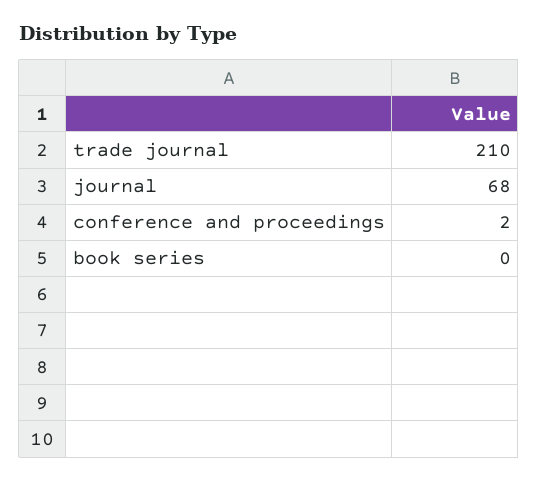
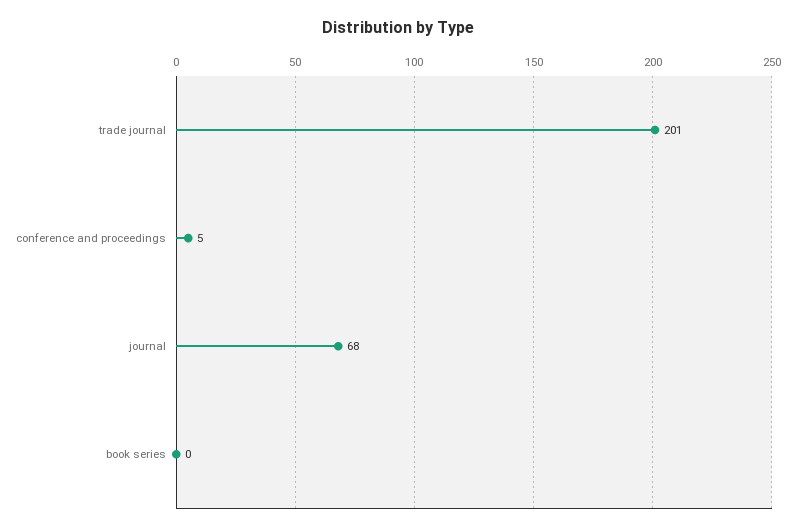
trade journal: 210 -> 201
conference and proceedings: 2 -> 5

